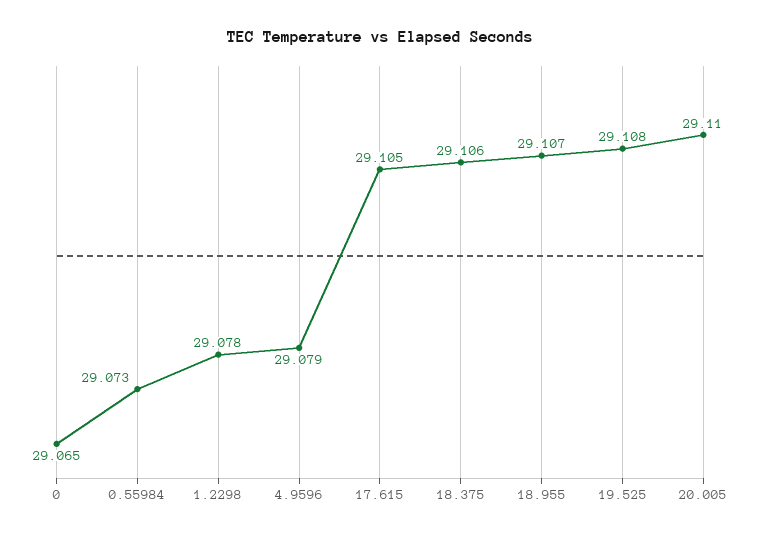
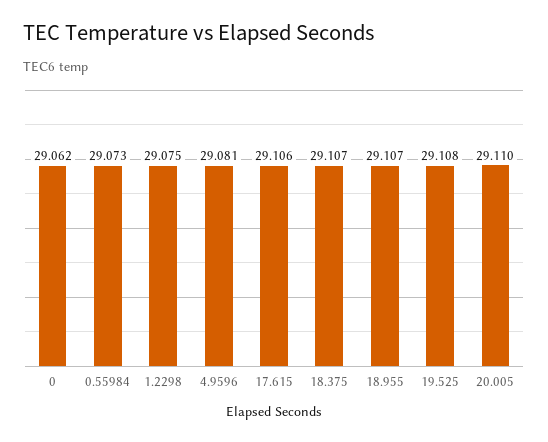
0: 29.065 -> 29.062
1.2298: 29.078 -> 29.075
4.9596: 29.079 -> 29.081
17.615: 29.105 -> 29.106
18.375: 29.106 -> 29.107

